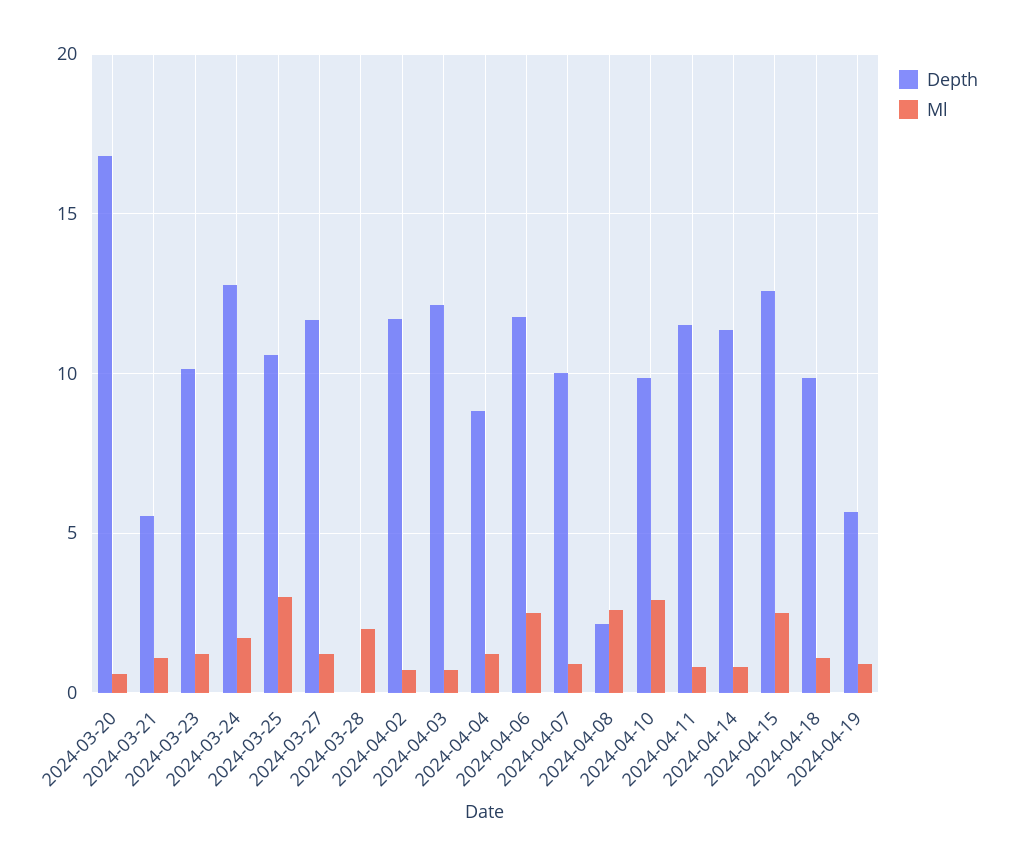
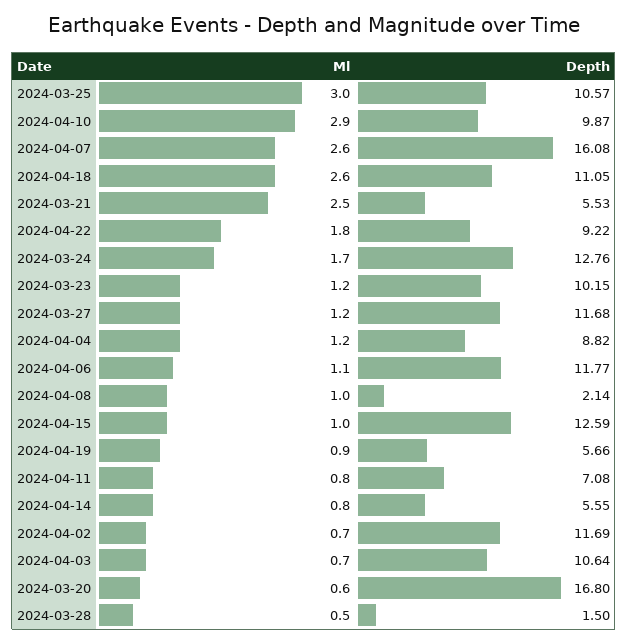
Ml, 2024-03-21: 1 -> 2.5
Depth, 2024-03-28: 0 -> 1.5
Ml, 2024-03-28: 2 -> 0.5
Depth, 2024-04-03: 12 -> 10.64
Ml, 2024-04-06: 2.5 -> 1.1
Depth, 2024-04-07: 10 -> 16.08
Ml, 2024-04-07: 1 -> 2.6
Ml, 2024-04-08: 2.5 -> 1
Depth, 2024-04-11: 11.5 -> 7.08
Depth, 2024-04-14: 11.5 -> 5.55
Ml, 2024-04-15: 2.5 -> 1
Depth, 2024-04-18: 10 -> 11.05
Ml, 2024-04-18: 1 -> 2.6
Ml, 2024-04-22: none -> 1.8
Depth, 2024-04-22: none -> 9.22

